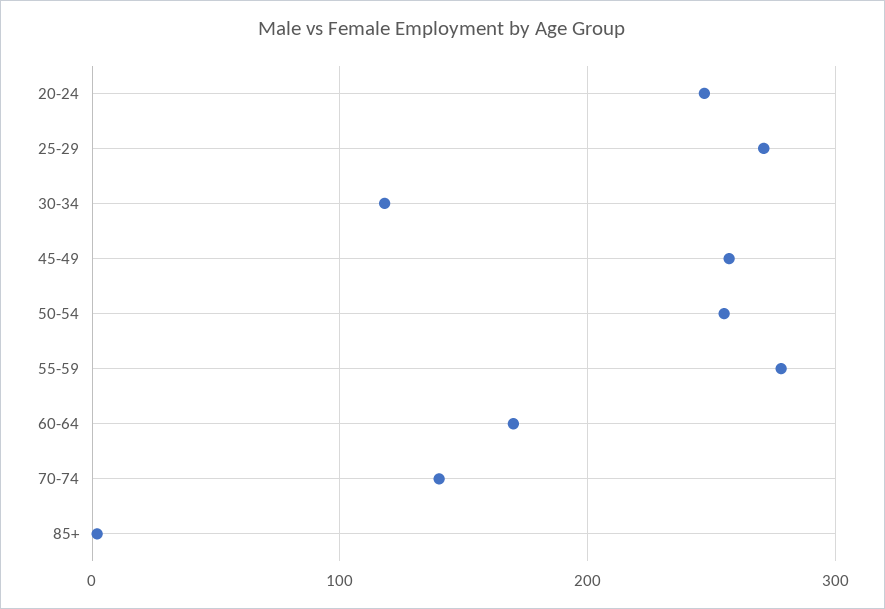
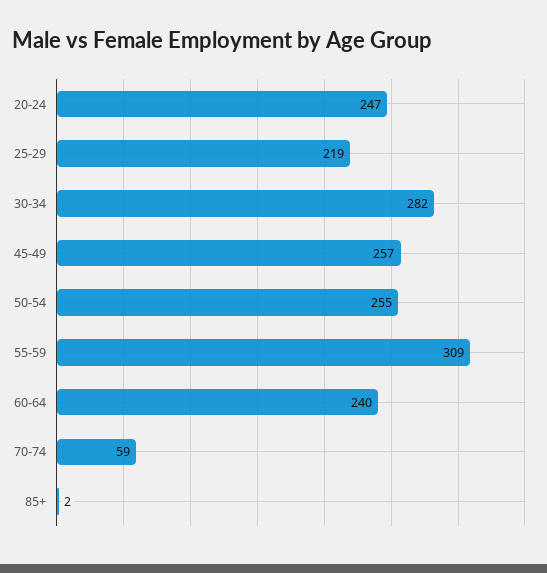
25-29: 270 -> 219
30-34: 120 -> 282
55-59: 280 -> 309
60-64: 170 -> 240
70-74: 140 -> 59

